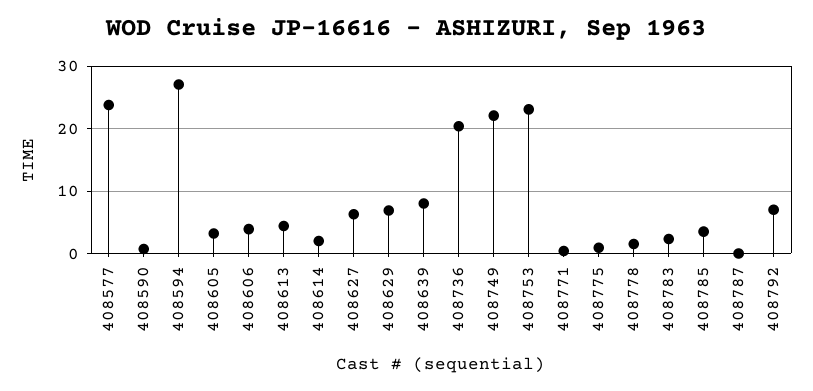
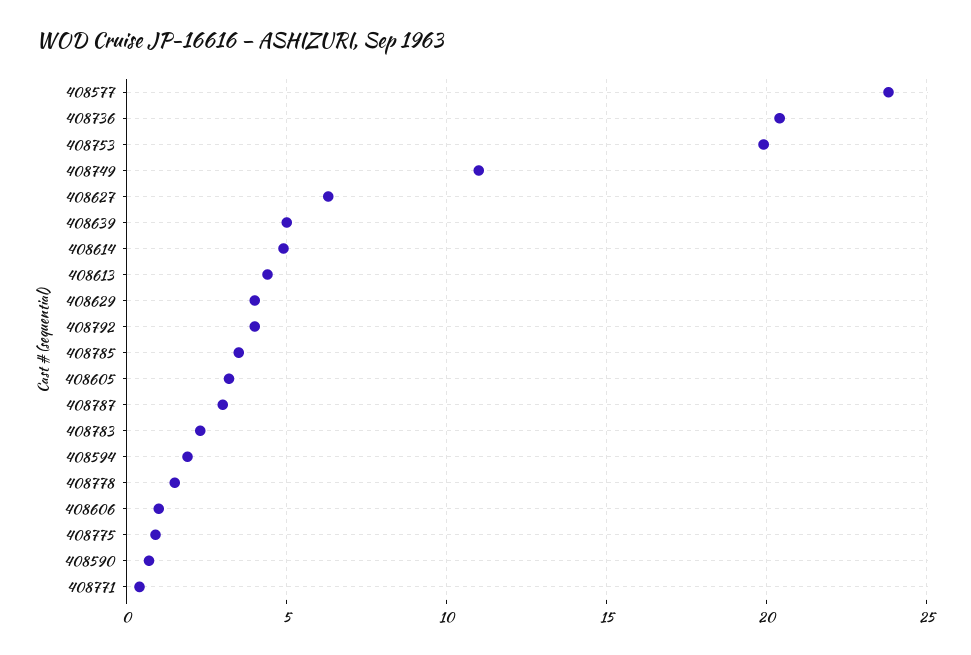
408594: 27 -> 2
408606: 4 -> 1
408614: 2 -> 5
408629: 7 -> 4
408639: 8 -> 5
408749: 22 -> 11
408753: 23 -> 20
408787: 0 -> 3
408792: 7 -> 4

